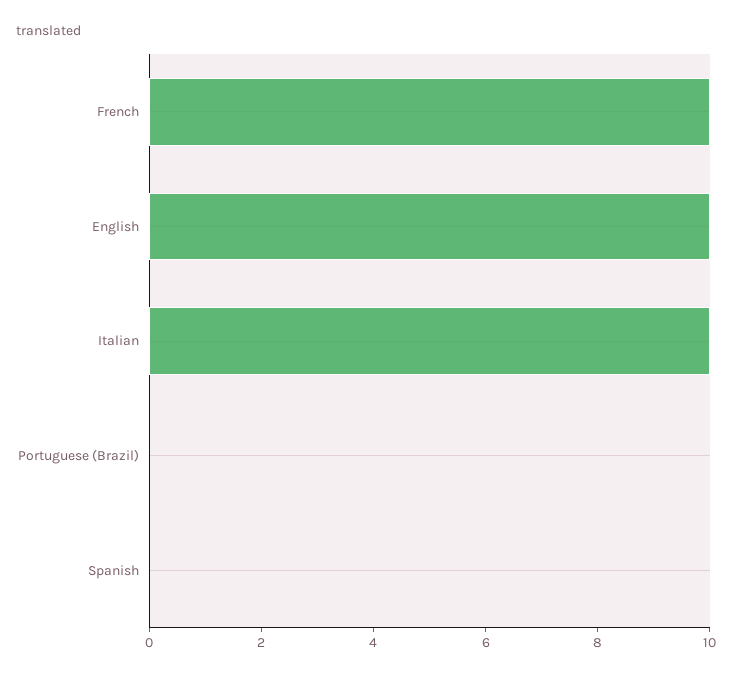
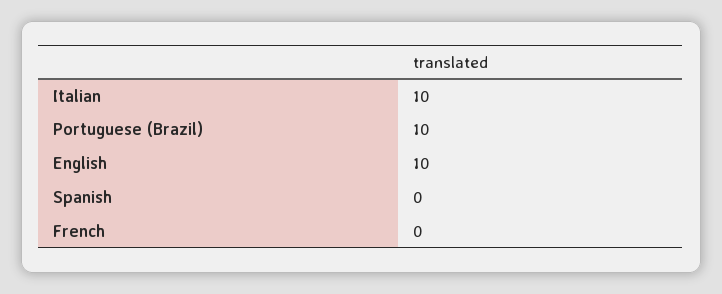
French: 10 -> 0
Portuguese (Brazil): 0 -> 10

